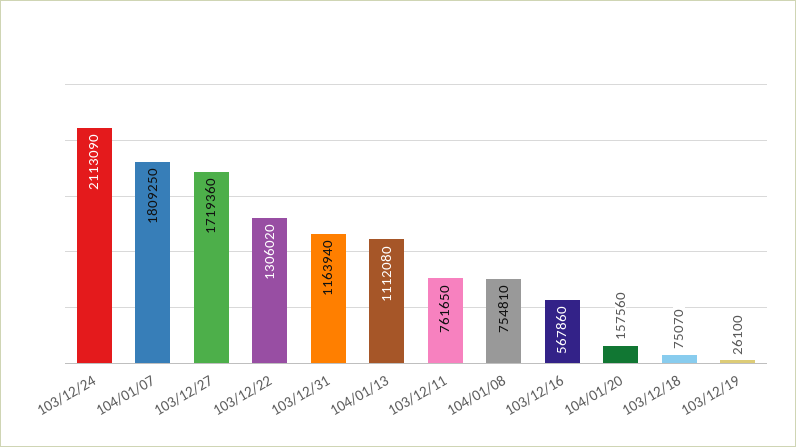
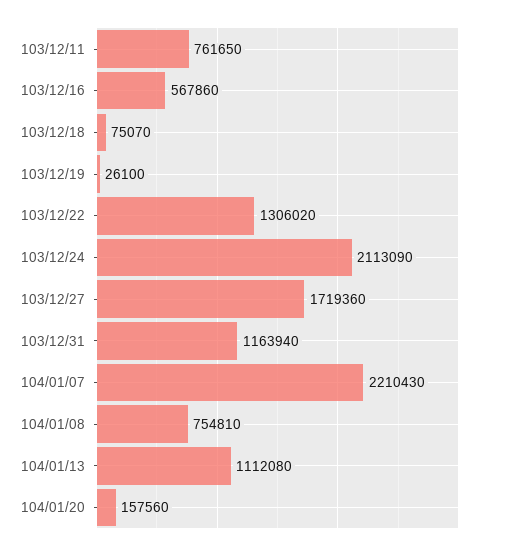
104/01/07: 1809250 -> 2210430

